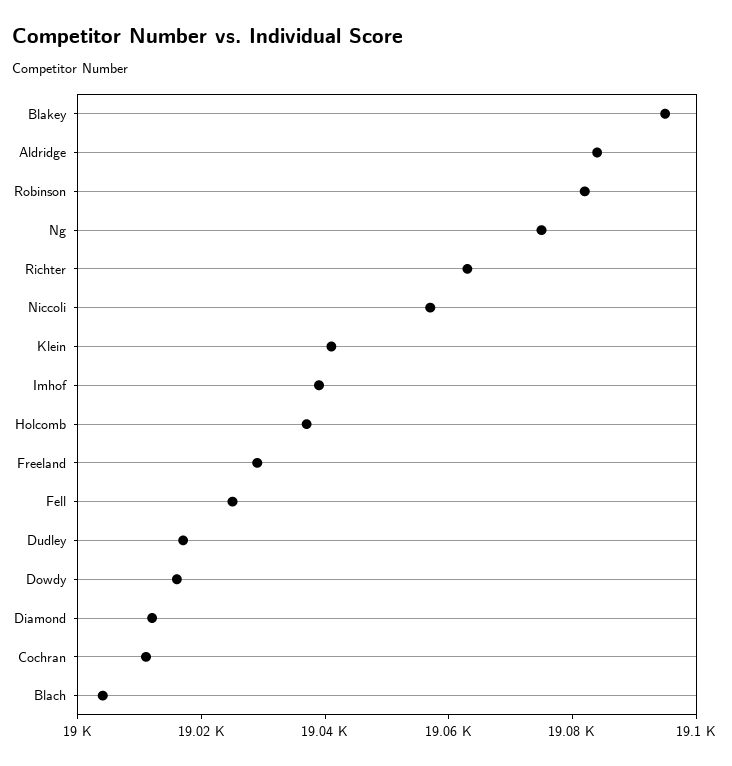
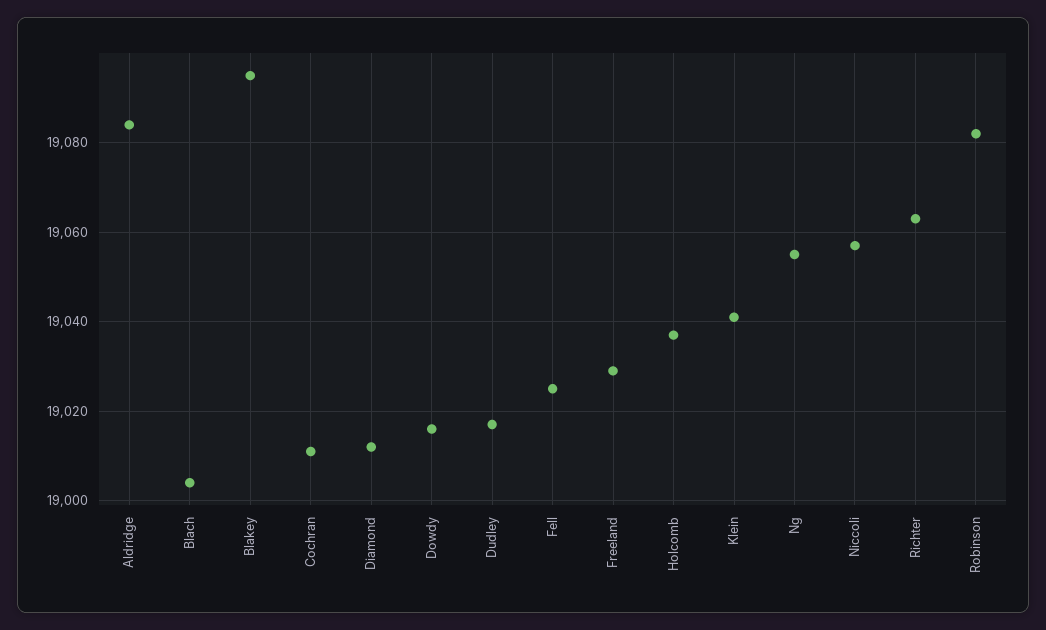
Ng: 19075 -> 19055
Imhof: 19040 -> none

